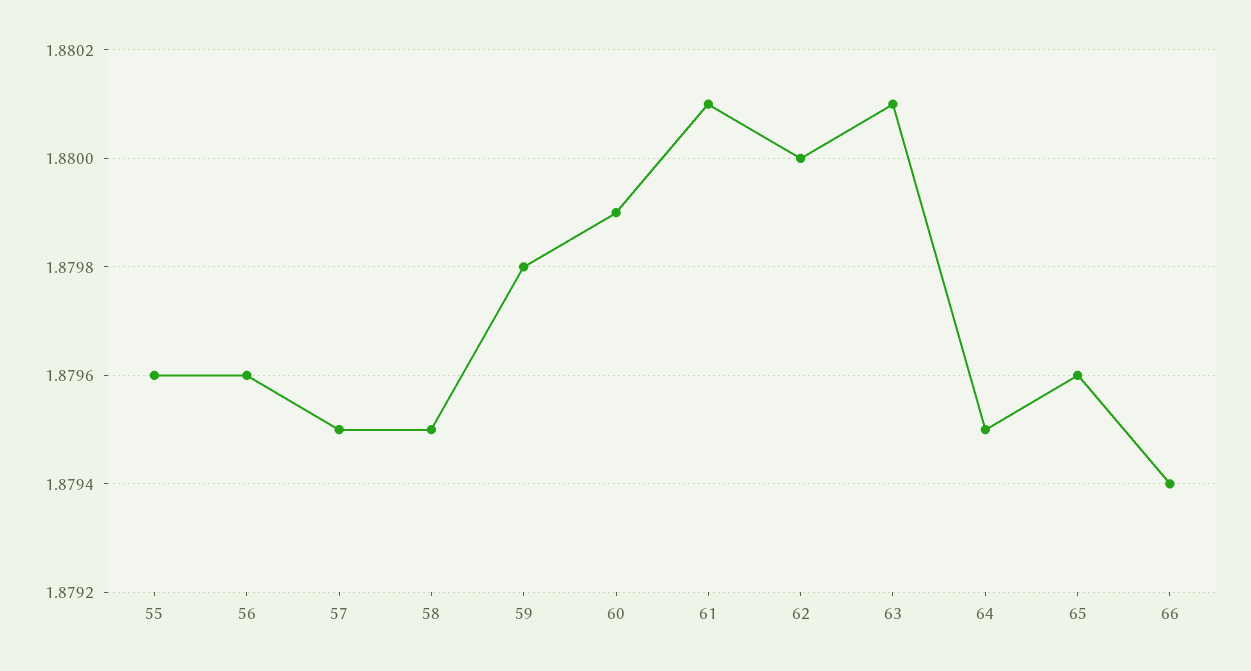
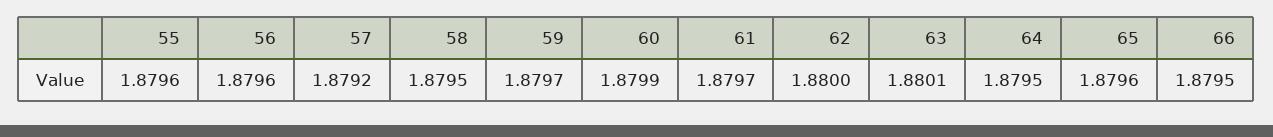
57: 1.8795 -> 1.8792
59: 1.8798 -> 1.8797
61: 1.8801 -> 1.8797
66: 1.8794 -> 1.8795

